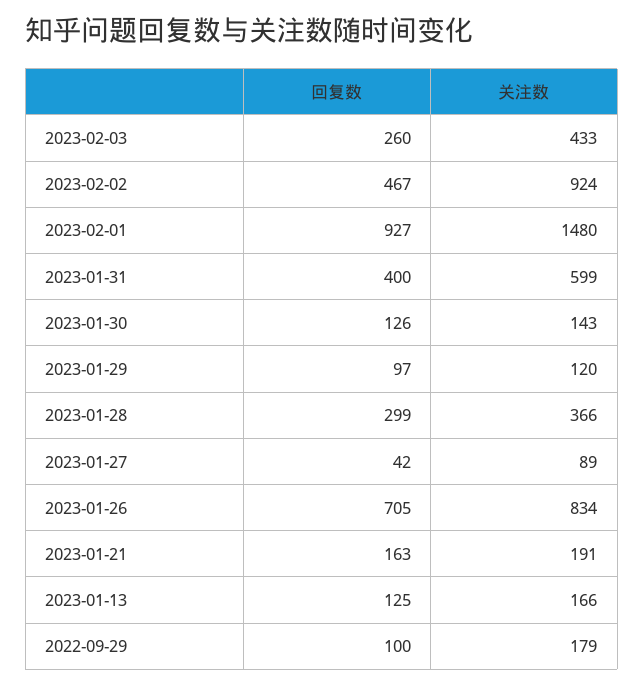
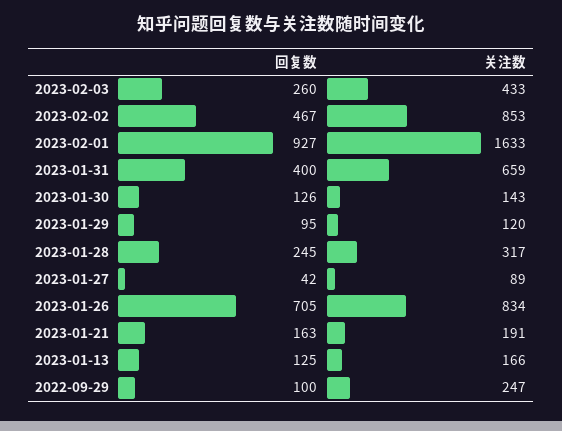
关注数, 2023-02-02: 924 -> 853
关注数, 2023-02-01: 1480 -> 1633
关注数, 2023-01-31: 599 -> 659
回复数, 2023-01-29: 97 -> 95
回复数, 2023-01-28: 299 -> 245
关注数, 2023-01-28: 366 -> 317
关注数, 2022-09-29: 179 -> 247

